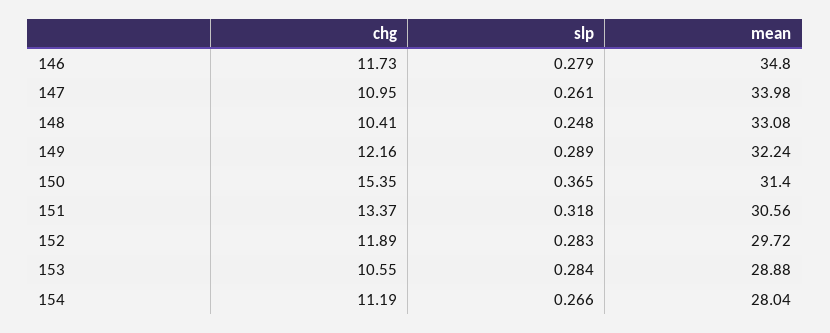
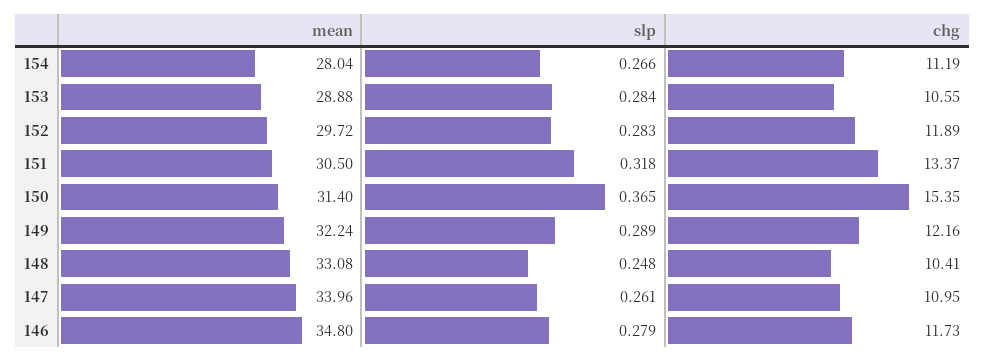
mean, 147: 33.98 -> 33.96
mean, 151: 30.56 -> 30.5

